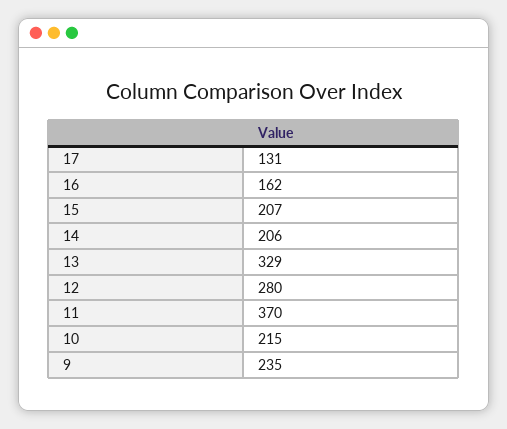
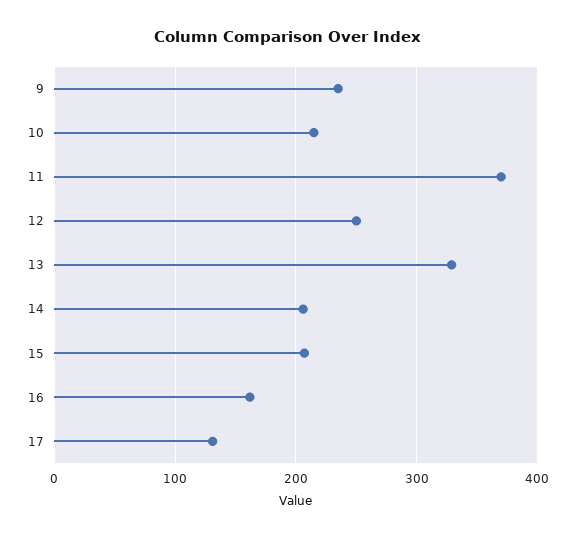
12: 280 -> 250

